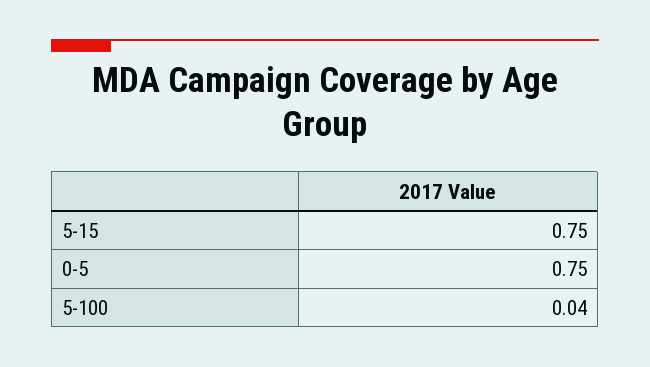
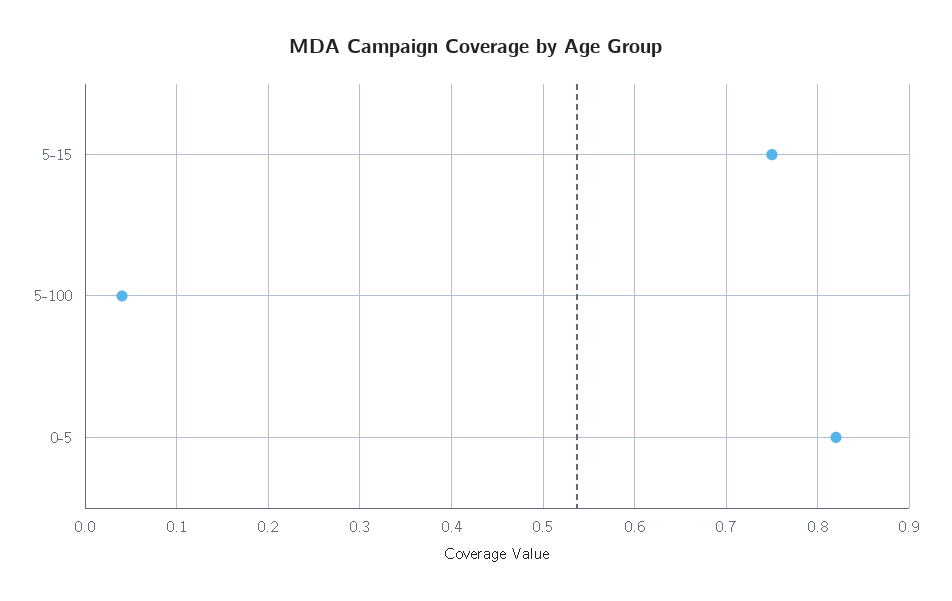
0-5: 0.75 -> 0.82

